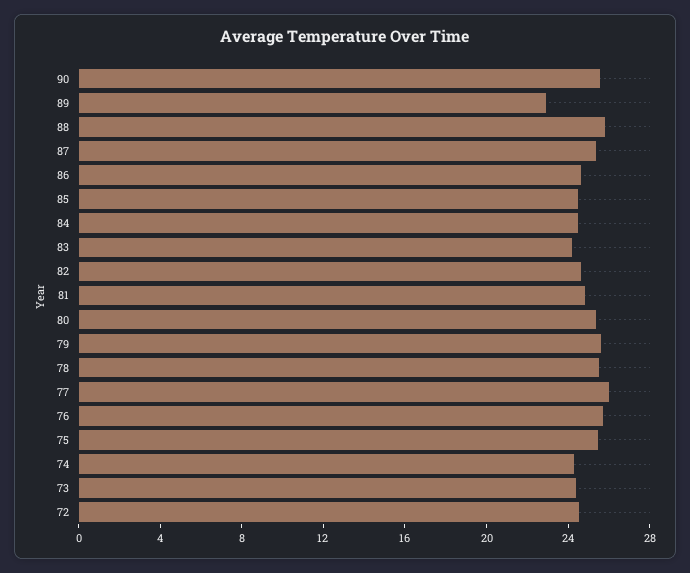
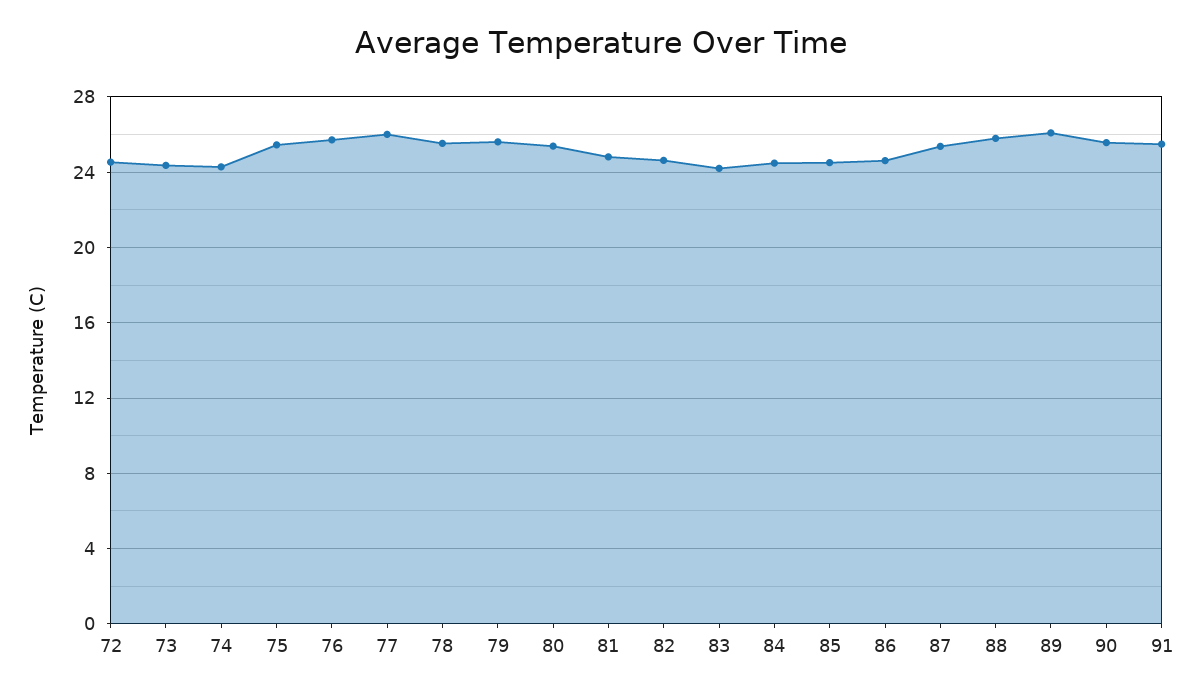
89: 23 -> 26
91: none -> 25.5

